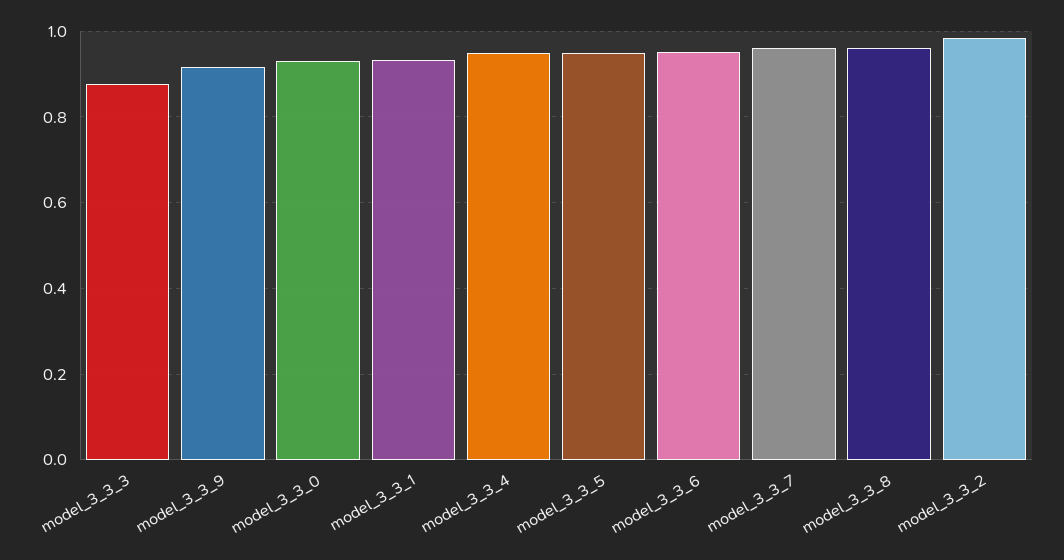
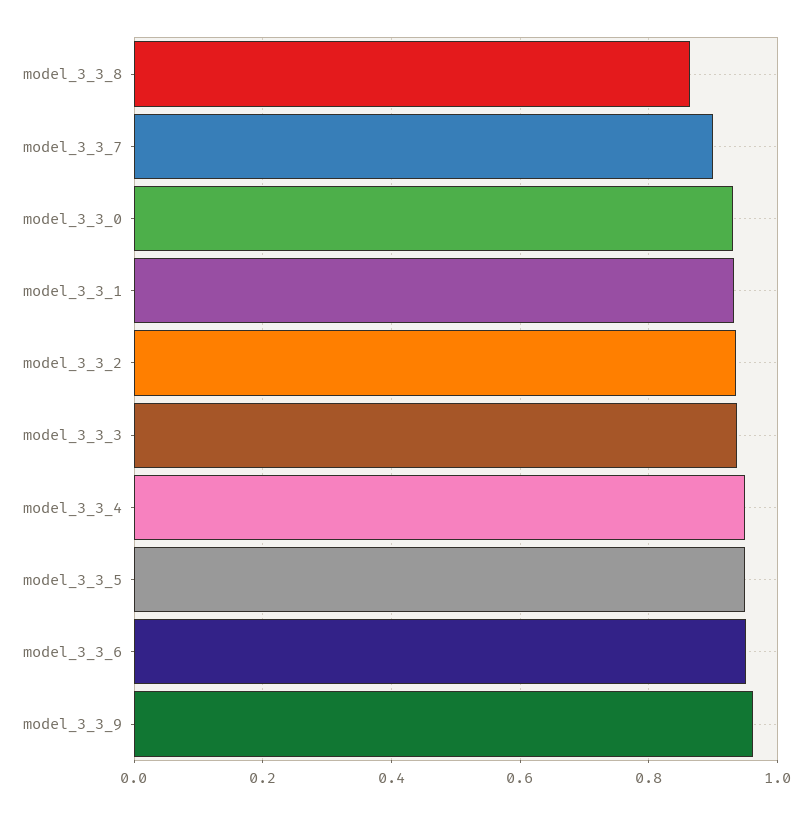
model_3_3_3: 0.88 -> 0.94
model_3_3_9: 0.92 -> 0.96
model_3_3_7: 0.96 -> 0.9
model_3_3_8: 0.96 -> 0.86
model_3_3_2: 0.98 -> 0.94

